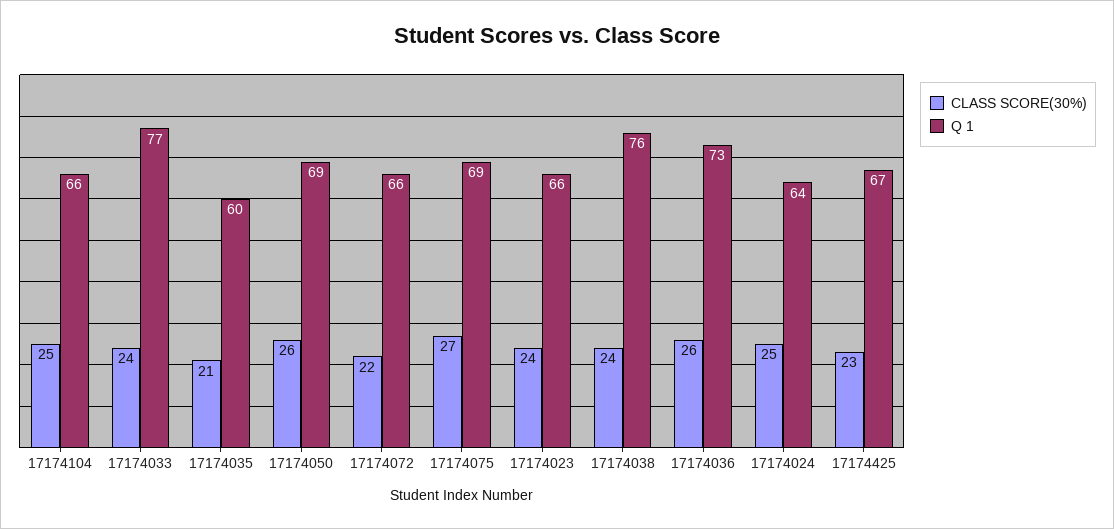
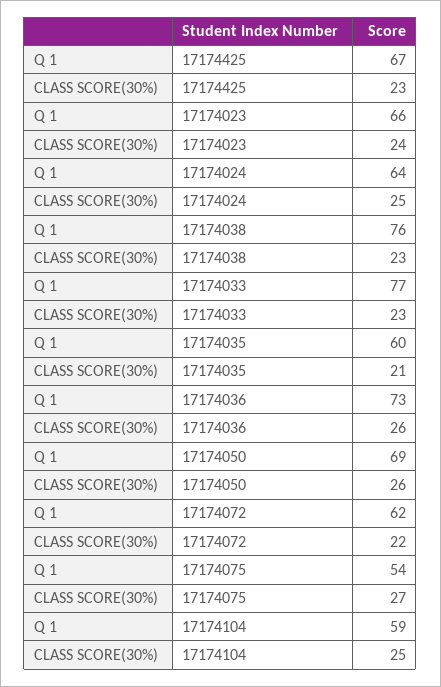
Q 1, 17174104: 66 -> 59
CLASS SCORE(30%), 17174033: 24 -> 23
Q 1, 17174072: 66 -> 62
Q 1, 17174075: 69 -> 54
CLASS SCORE(30%), 17174038: 24 -> 23

